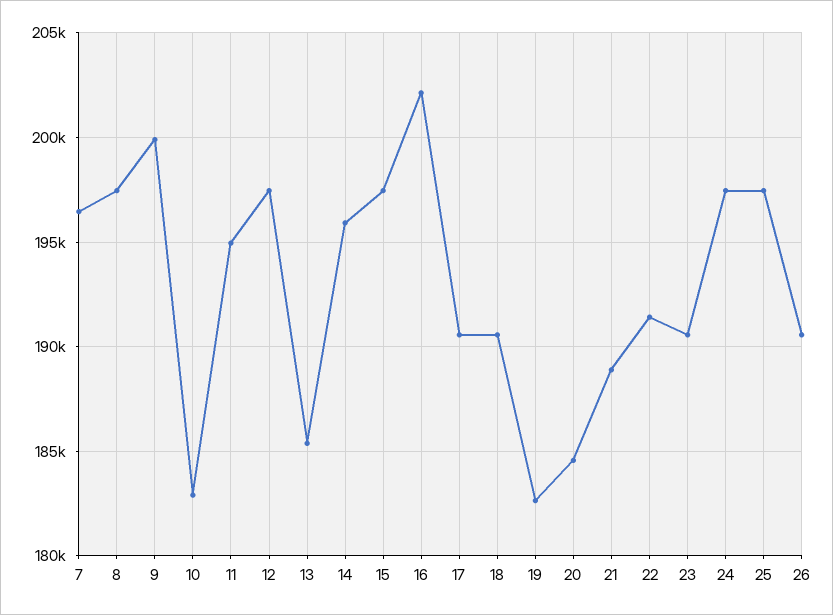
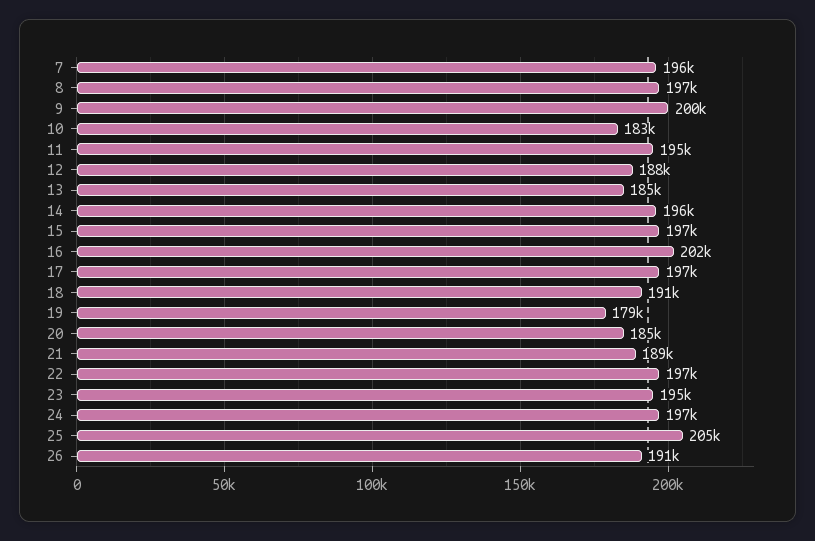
12: 197500 -> 188000
17: 190500 -> 197000
19: 182500 -> 179000
22: 191500 -> 197000
23: 190500 -> 195000
25: 197500 -> 205000

